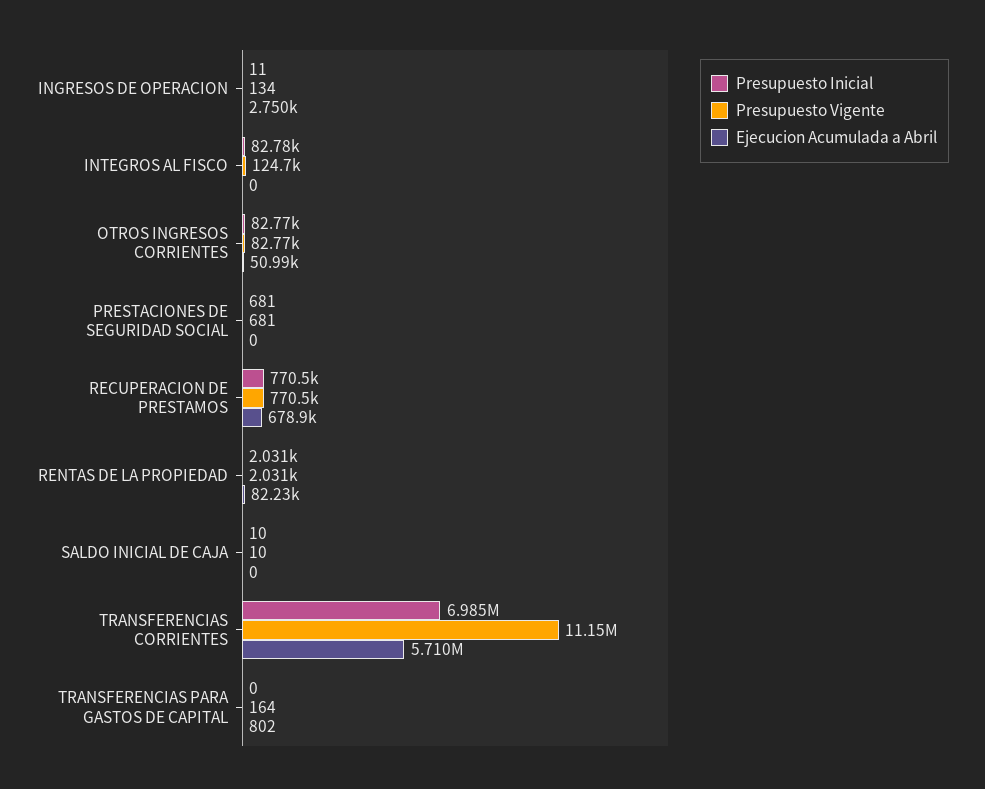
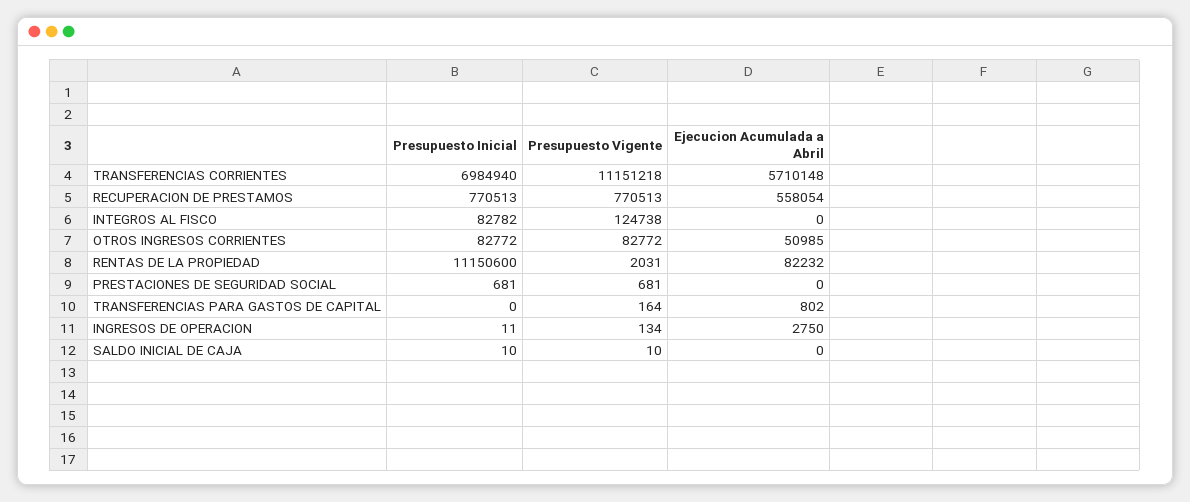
Ejecucion Acumulada a Abril, RECUPERACION DE PRESTAMOS: 678900 -> 558054
Presupuesto Inicial, RENTAS DE LA PROPIEDAD: 2031 -> 11150600

